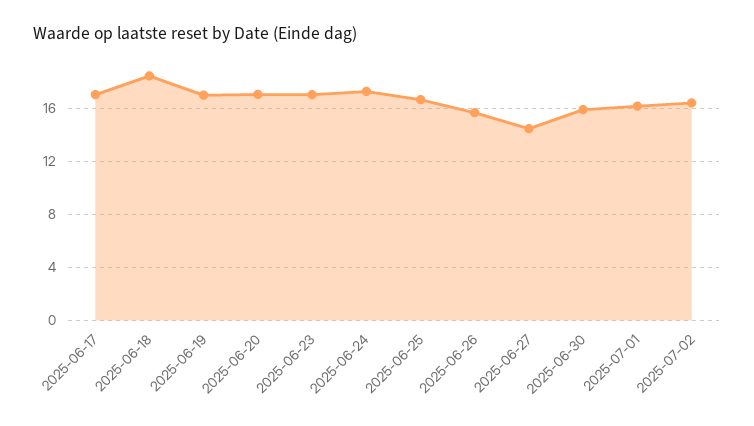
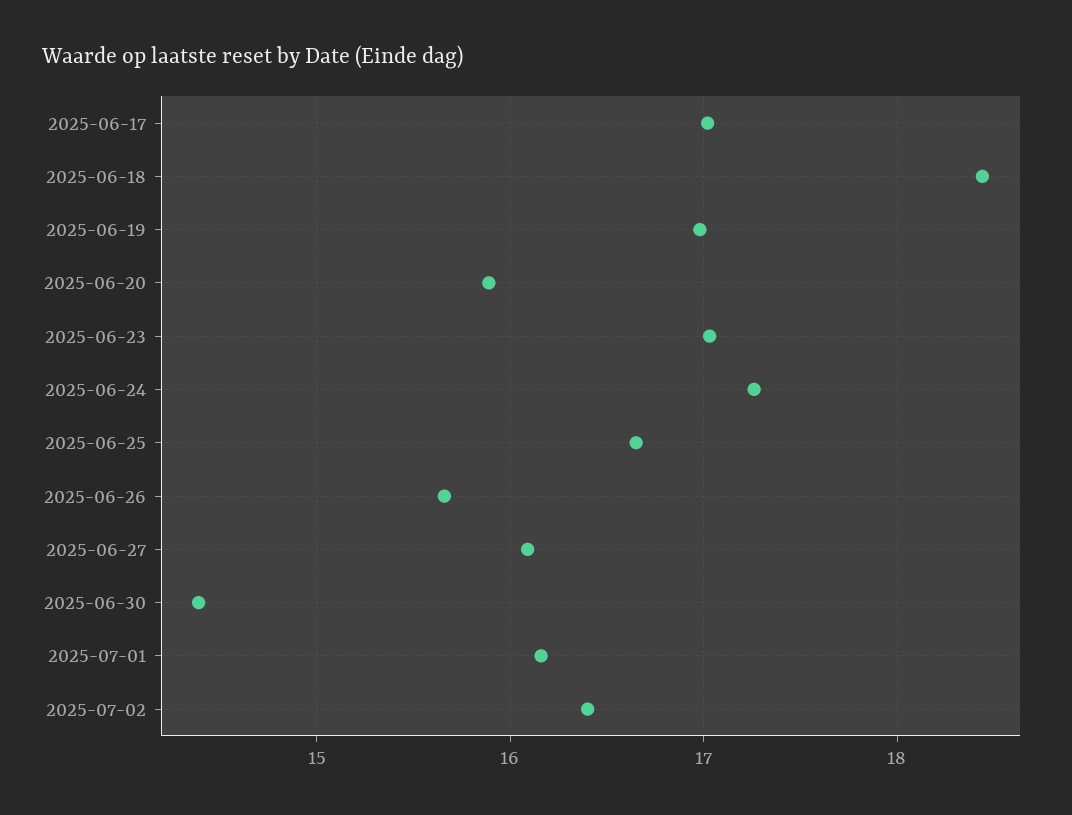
2025-06-20: 17 -> 15.9
2025-06-27: 14.5 -> 16.1
2025-06-30: 16 -> 14.4

